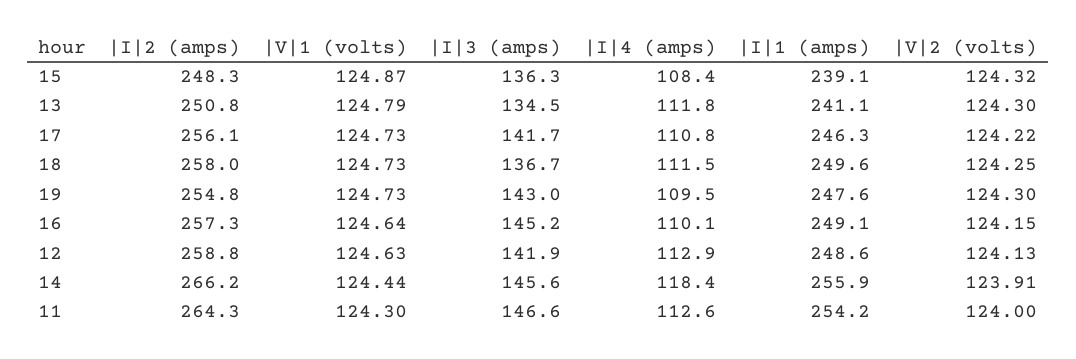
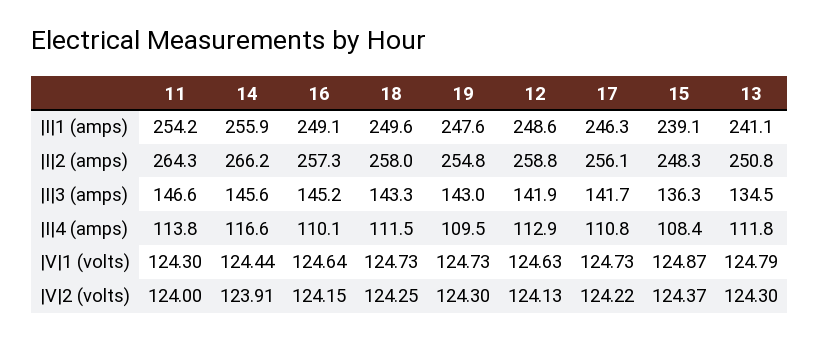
|V|2 (volts), 15: 124.32 -> 124.37
|I|3 (amps), 18: 136.7 -> 143.3
|I|4 (amps), 14: 118.4 -> 116.6
|I|4 (amps), 11: 112.6 -> 113.8

